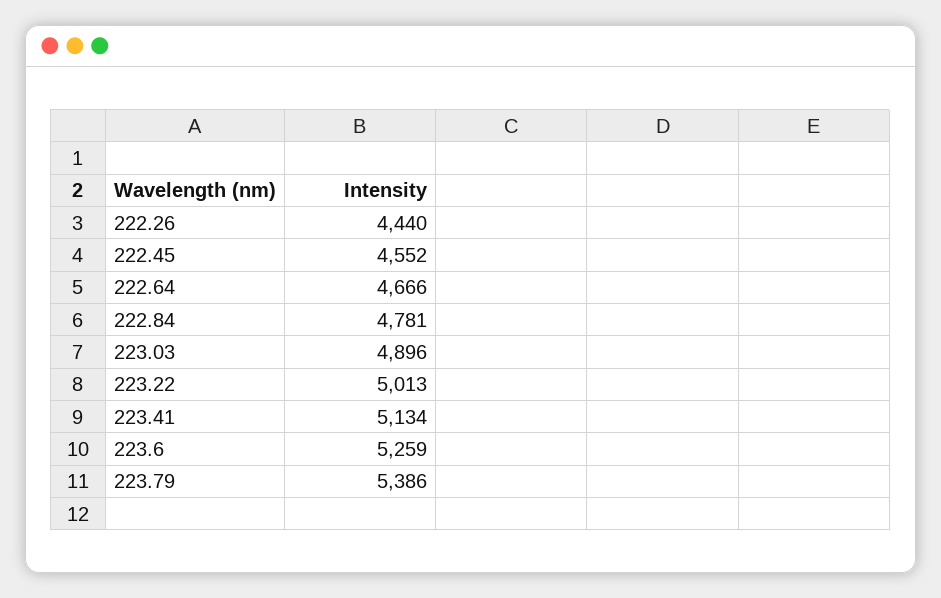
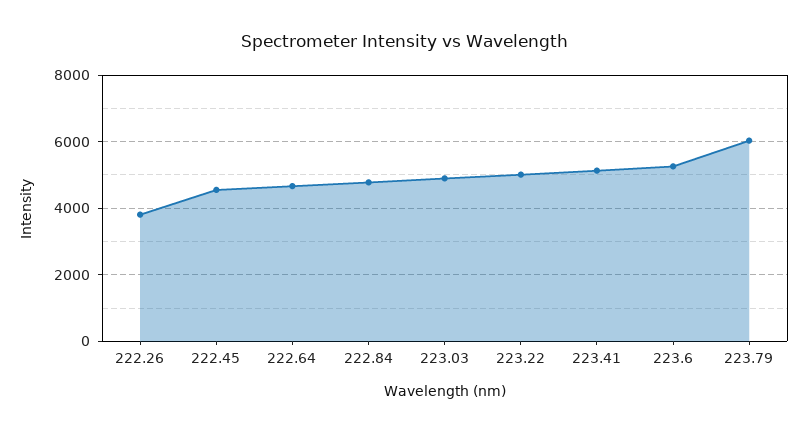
222.26: 4440 -> 3800
223.79: 5386 -> 6000

